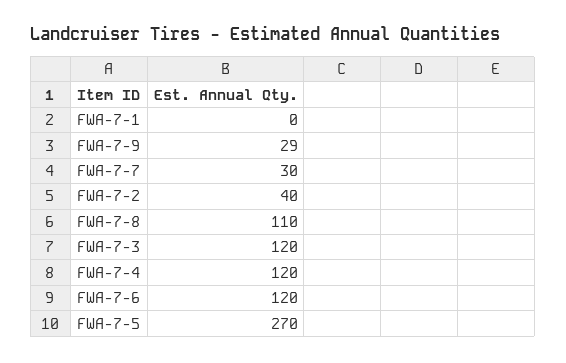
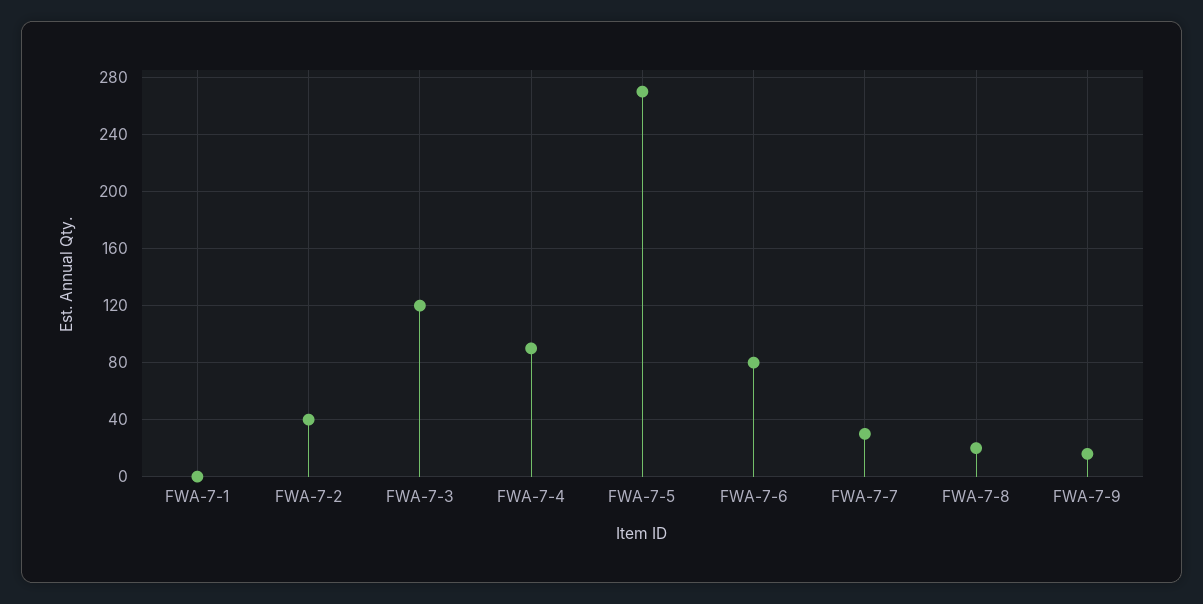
FWA-7-9: 29 -> 15
FWA-7-8: 110 -> 20
FWA-7-4: 120 -> 90
FWA-7-6: 120 -> 80

